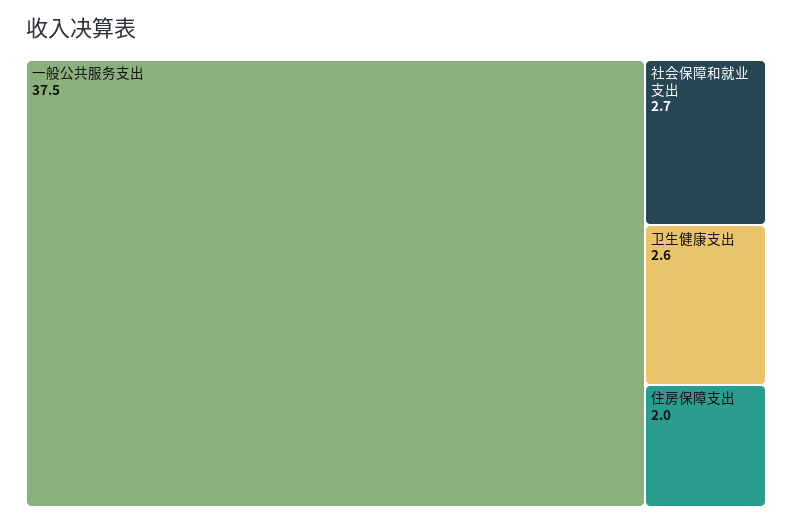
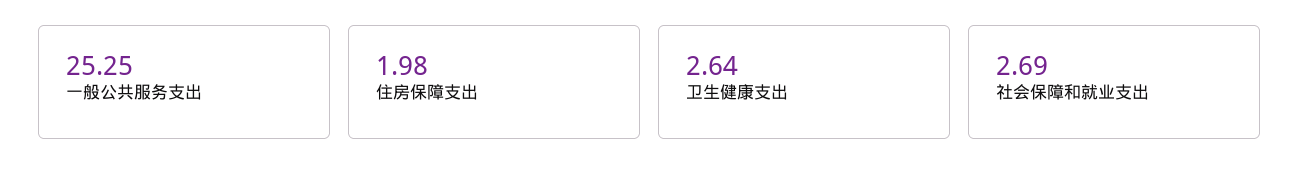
一般公共服务支出: 37.5 -> 25.25

